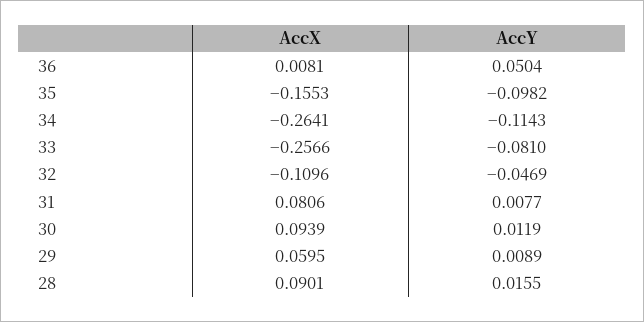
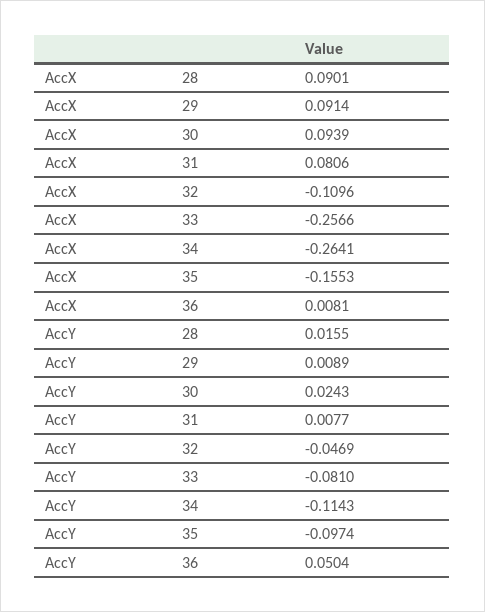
AccY, 35: -0.0982 -> -0.0974
AccY, 30: 0.0119 -> 0.0243
AccX, 29: 0.0595 -> 0.0914

